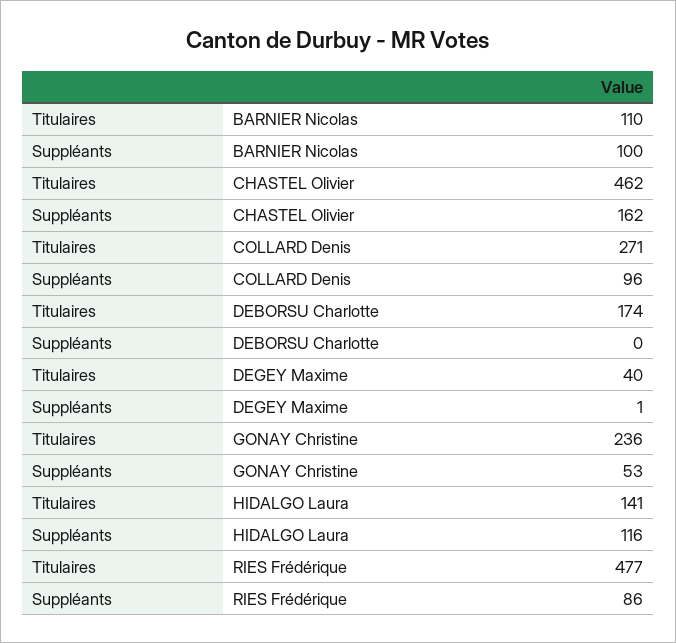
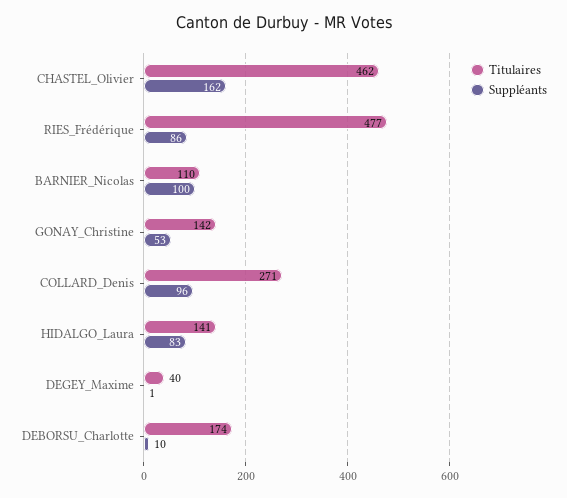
Suppléants, DEBORSU Charlotte: 0 -> 10
Titulaires, GONAY Christine: 236 -> 142
Suppléants, HIDALGO Laura: 116 -> 83

